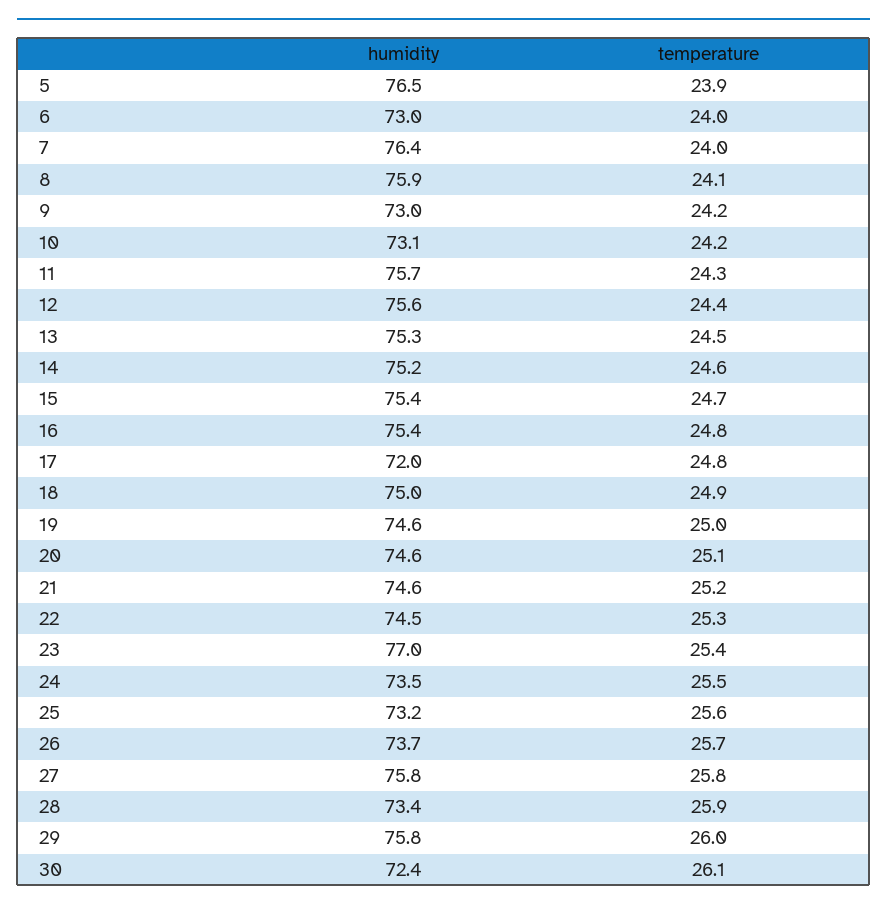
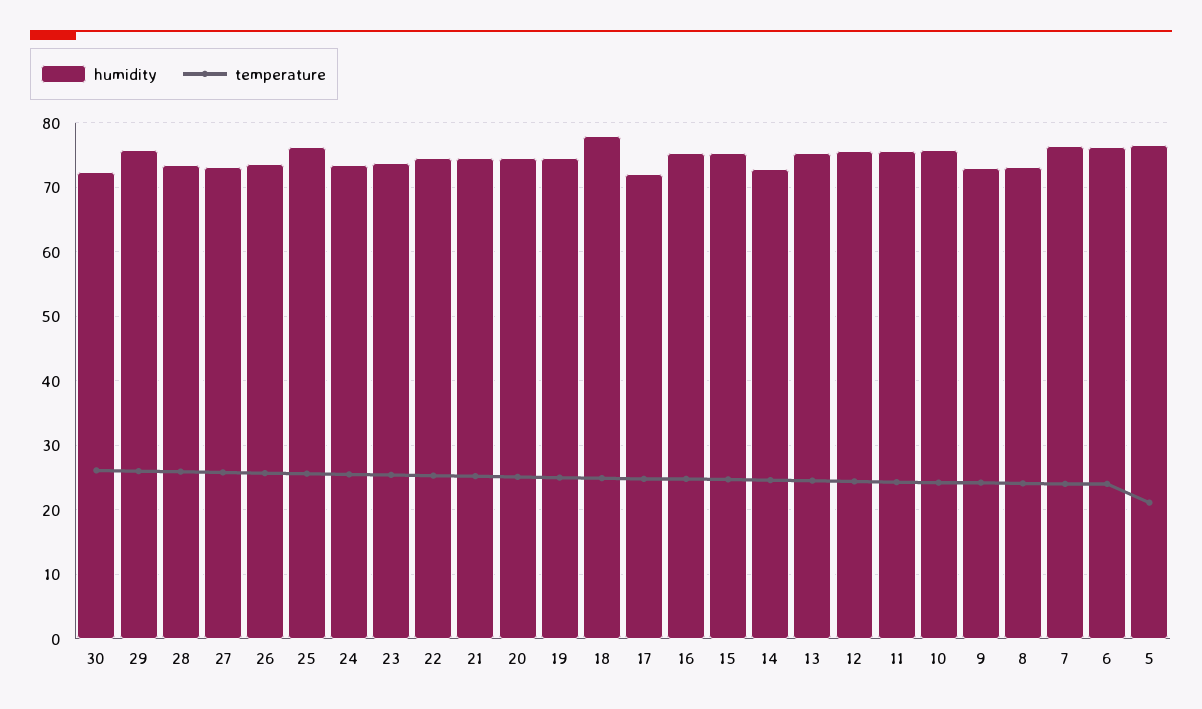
temperature, 5: 23.9 -> 21
humidity, 6: 73 -> 76
humidity, 8: 75.9 -> 73
humidity, 10: 73.1 -> 76
humidity, 14: 75.2 -> 73
humidity, 18: 75 -> 78
humidity, 23: 77 -> 74
humidity, 25: 73.2 -> 76
humidity, 27: 75.8 -> 73

